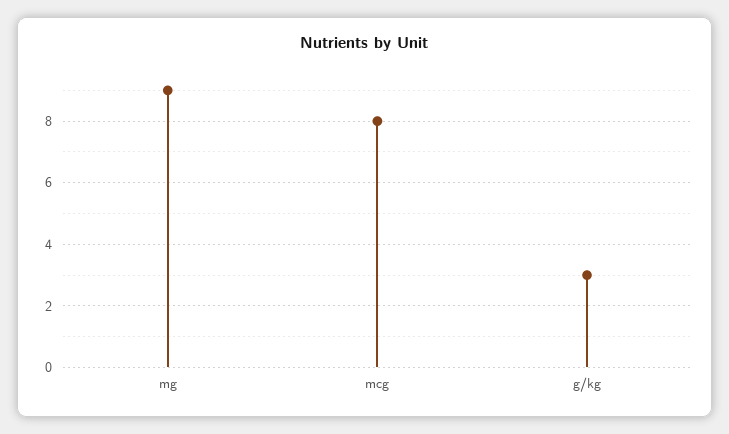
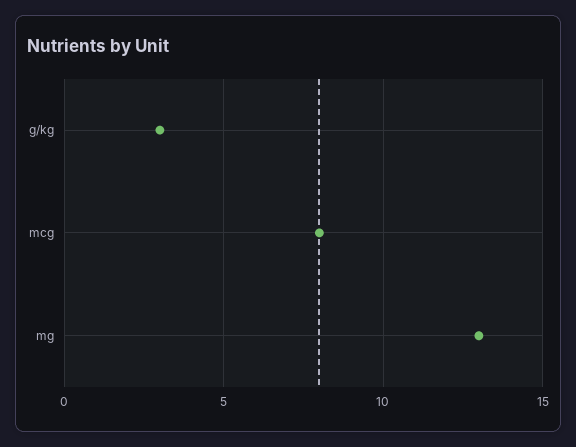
mg: 9 -> 13

